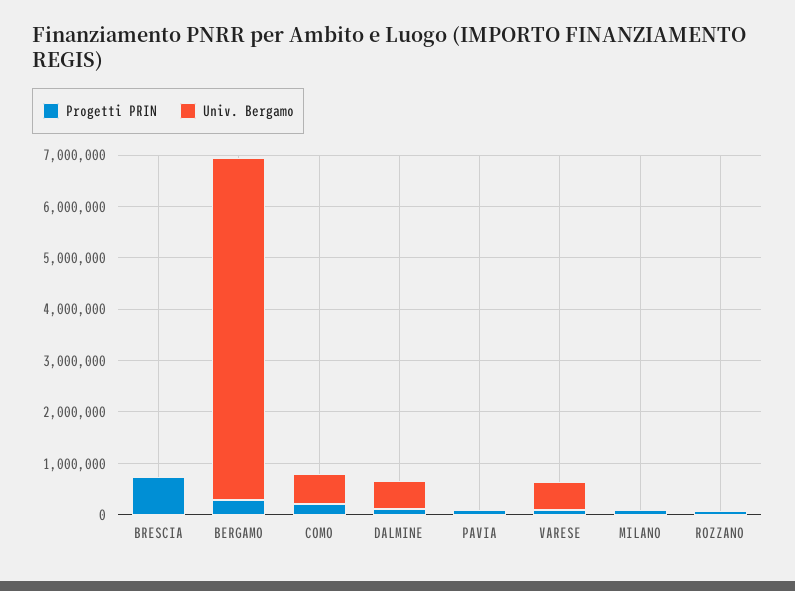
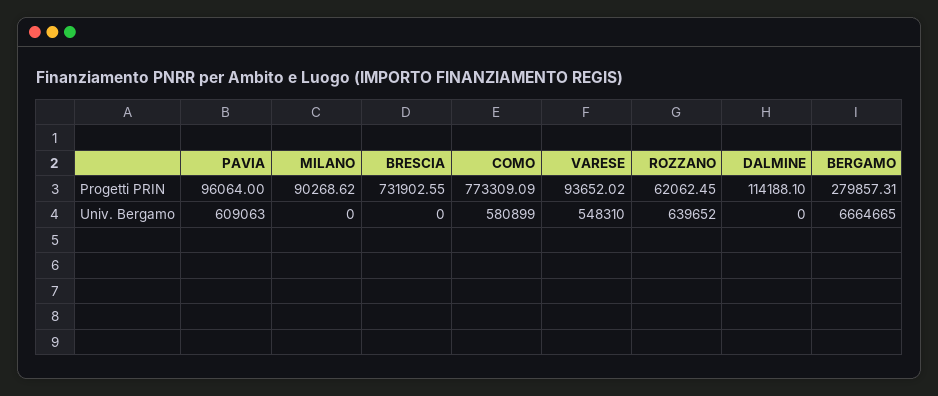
Progetti PRIN, COMO: 200000 -> 773309.09
Univ. Bergamo, DALMINE: 600000 -> 0
Univ. Bergamo, PAVIA: 0 -> 609063
Univ. Bergamo, ROZZANO: 0 -> 639652

